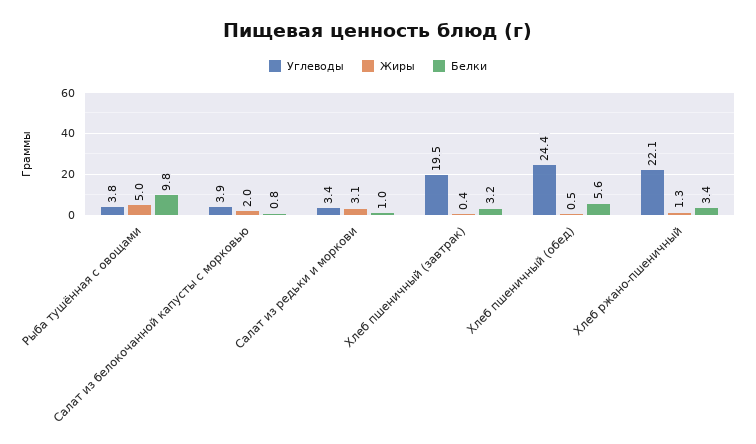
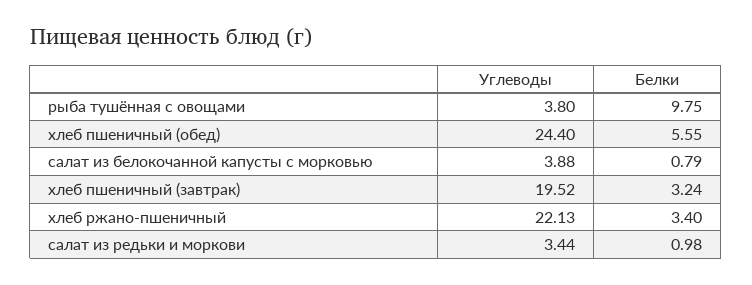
Жиры, Рыба тушённая с овощами: 5 -> none
Жиры, Салат из белокочанной капусты с морковью: 2 -> none
Жиры, Салат из редьки и моркови: 3.1 -> none
Жиры, Хлеб пшеничный (завтрак): 0.4 -> none
Жиры, Хлеб пшеничный (обед): 0.5 -> none
Жиры, Хлеб ржано-пшеничный: 1.3 -> none

